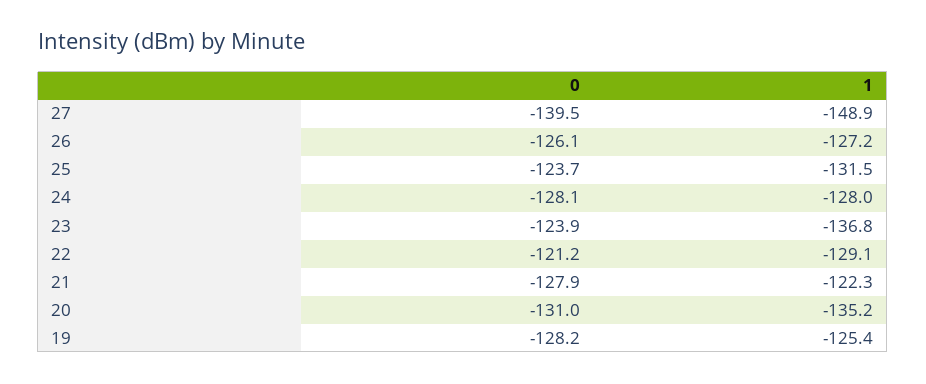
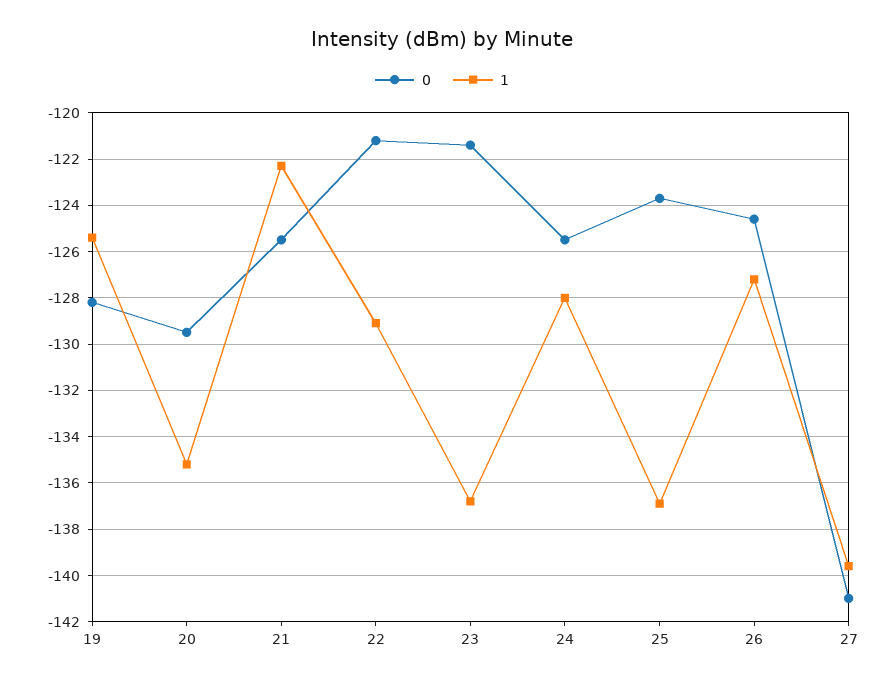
0, 27: -139.5 -> -141
1, 27: -148.9 -> -139.5
0, 26: -126.1 -> -124.5
1, 25: -131.5 -> -137
0, 24: -128.1 -> -125.5
0, 23: -123.9 -> -121.5
0, 21: -127.9 -> -125.5
0, 20: -131 -> -129.5

